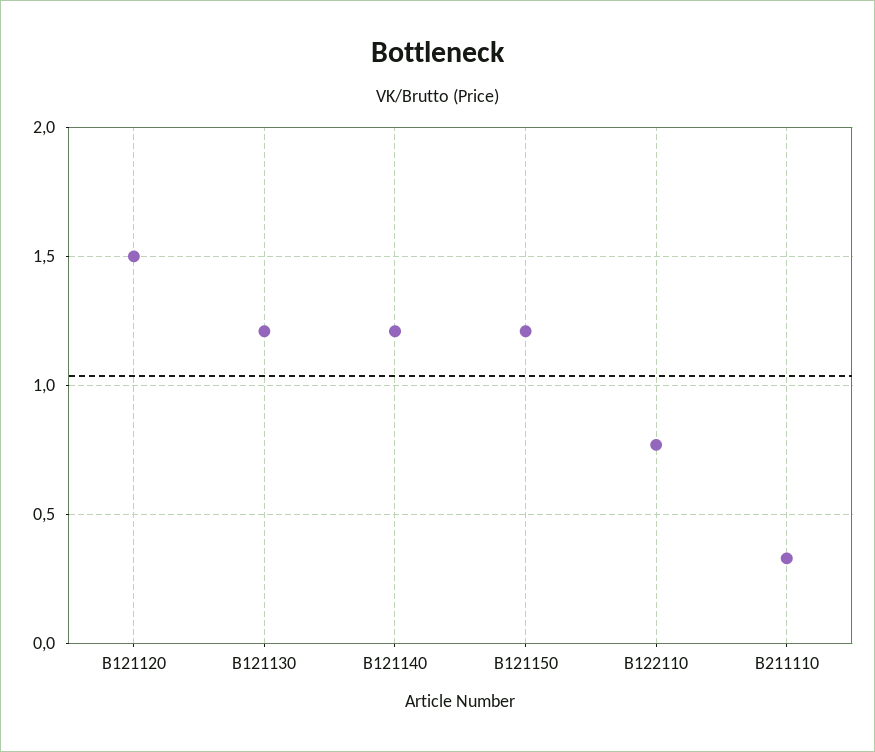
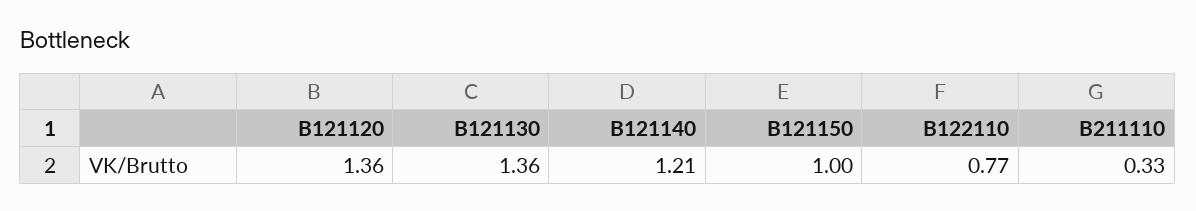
B121120: 1.5 -> 1.36
B121130: 1.2 -> 1.36
B121150: 1.2 -> 1

